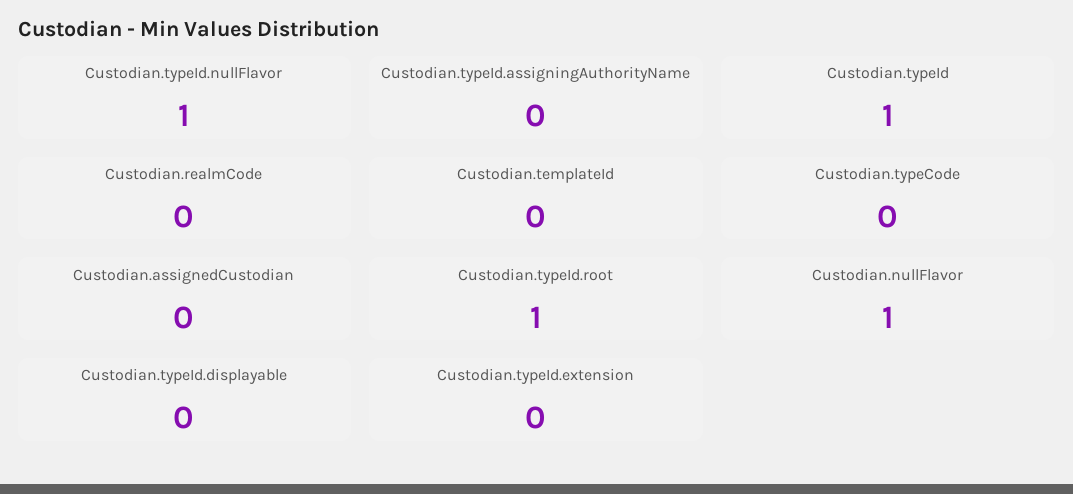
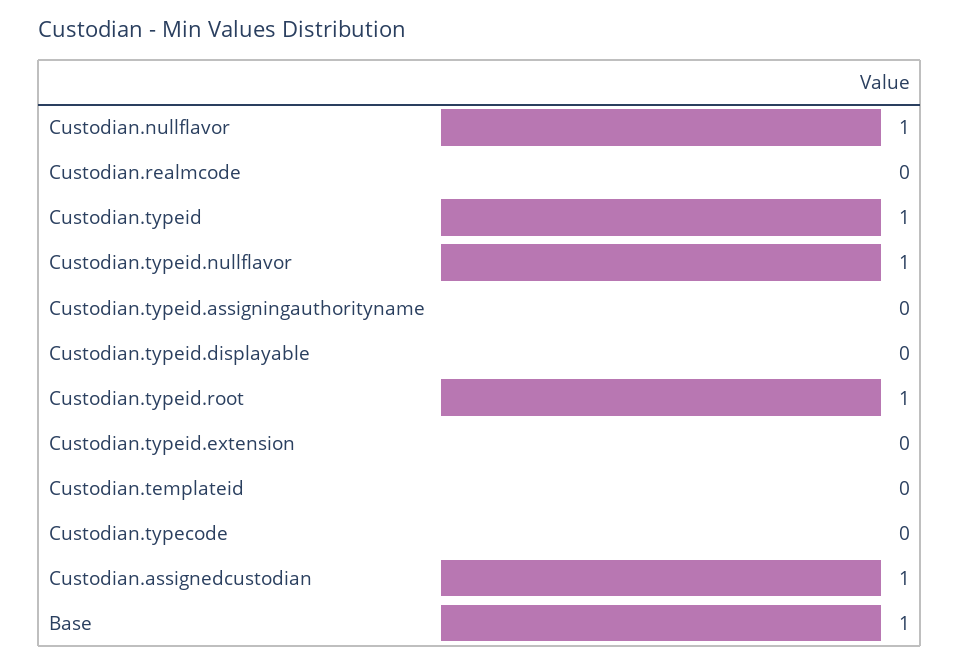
Custodian.assignedCustodian: 0 -> 1
Base: none -> 1

